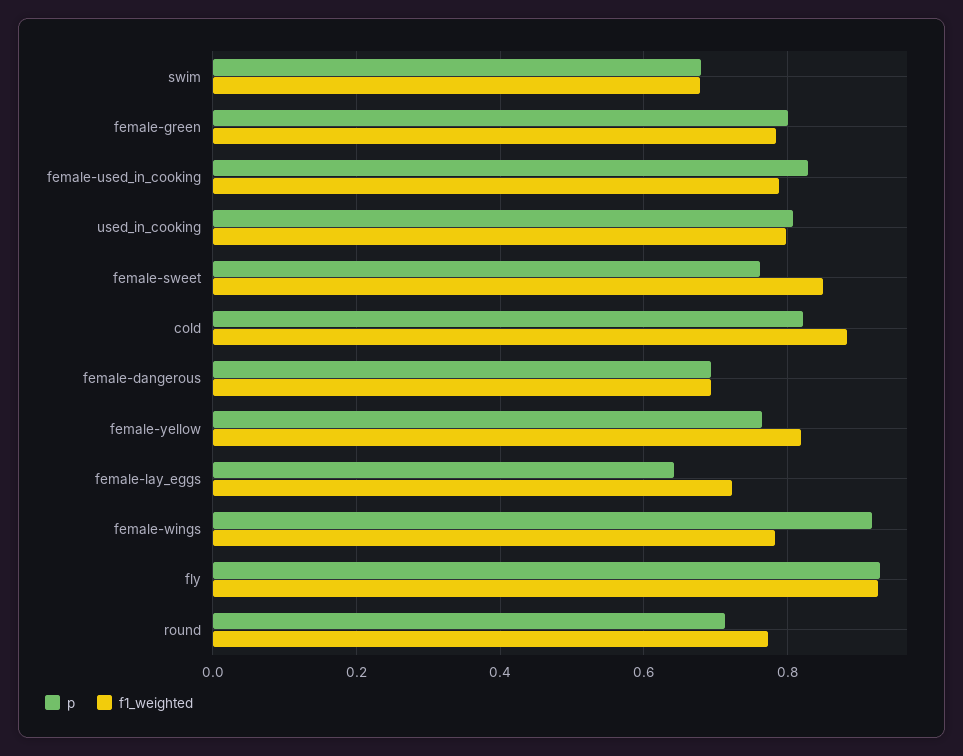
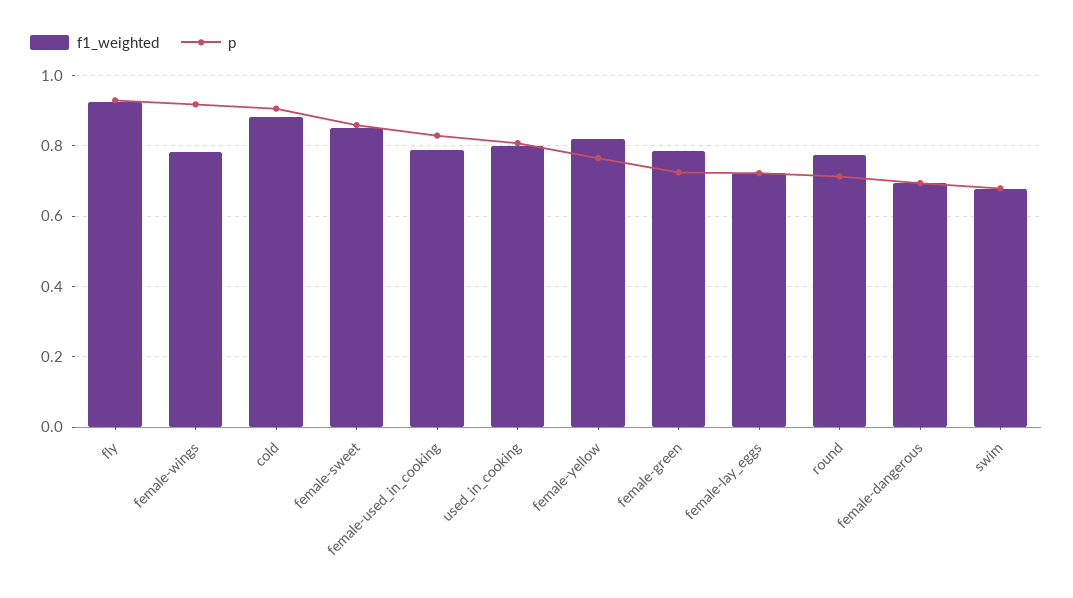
p, female-green: 0.8 -> 0.72
p, female-sweet: 0.76 -> 0.86
p, cold: 0.82 -> 0.9
p, female-lay_eggs: 0.64 -> 0.72

